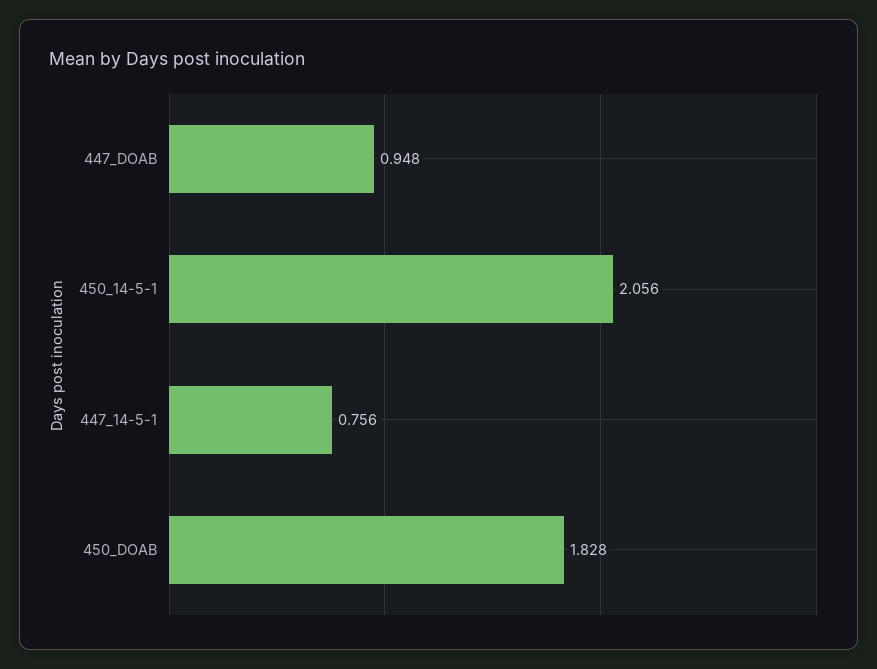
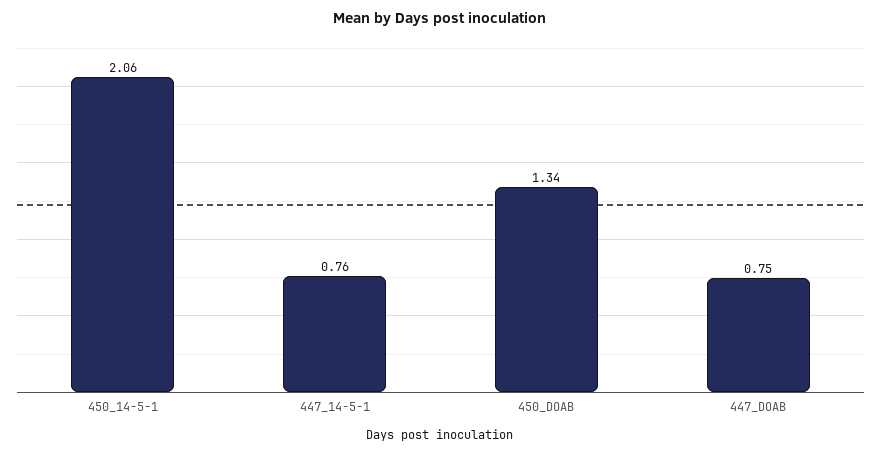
447_DOAB: 0.948 -> 0.75
450_DOAB: 1.828 -> 1.34

